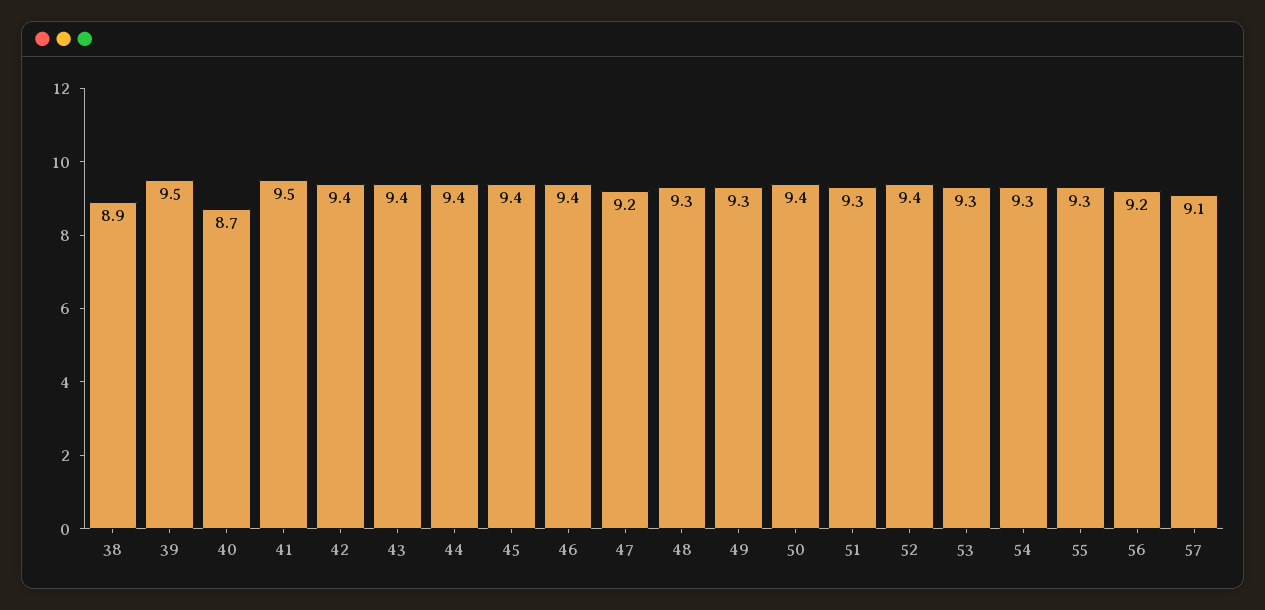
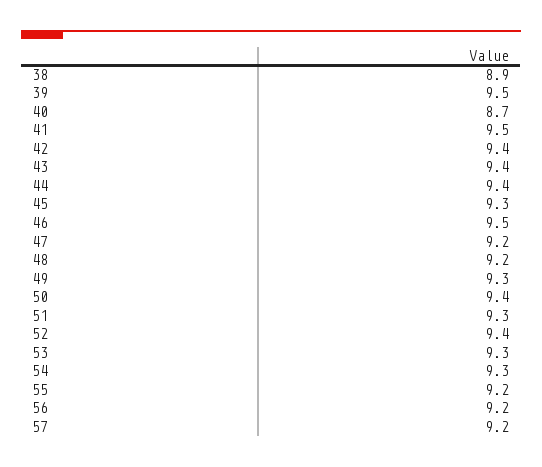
45: 9.4 -> 9.3
46: 9.4 -> 9.5
48: 9.3 -> 9.2
55: 9.3 -> 9.2
57: 9.1 -> 9.2

